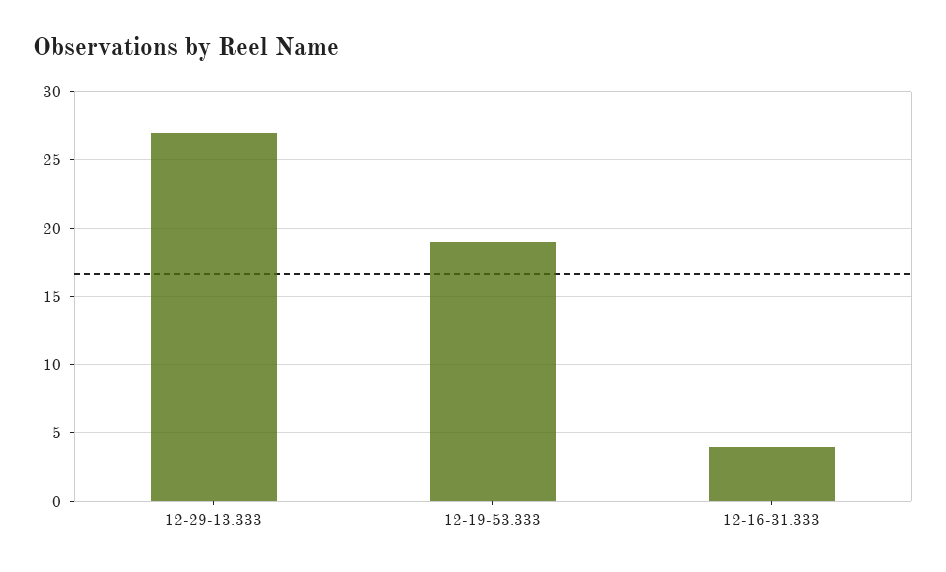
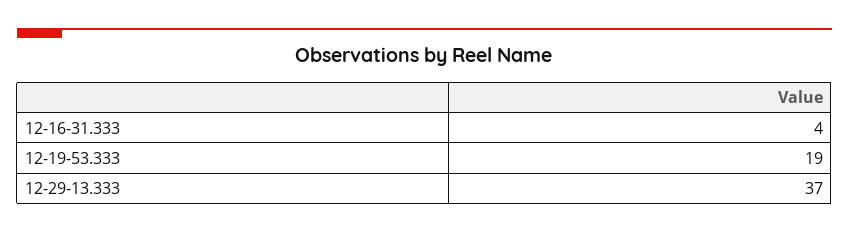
12-29-13.333: 27 -> 37

